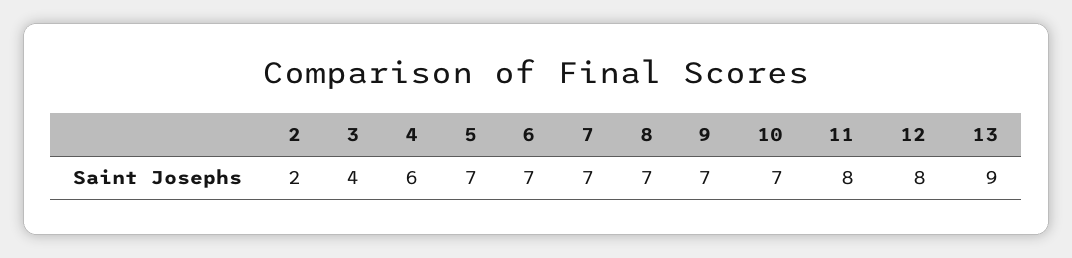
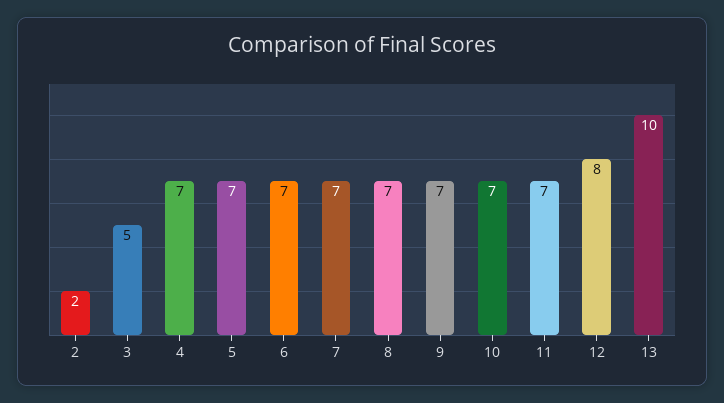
3: 4 -> 5
4: 6 -> 7
11: 8 -> 7
13: 9 -> 10

